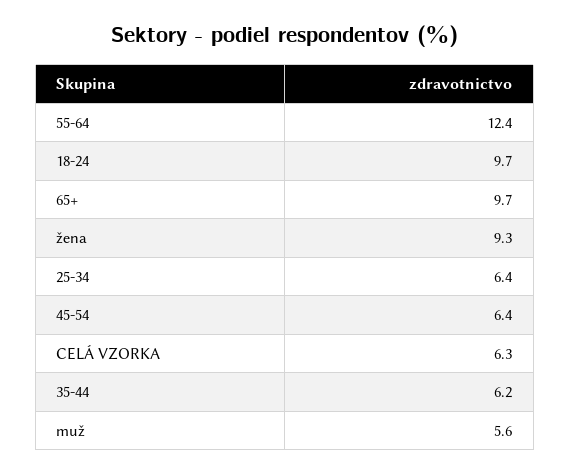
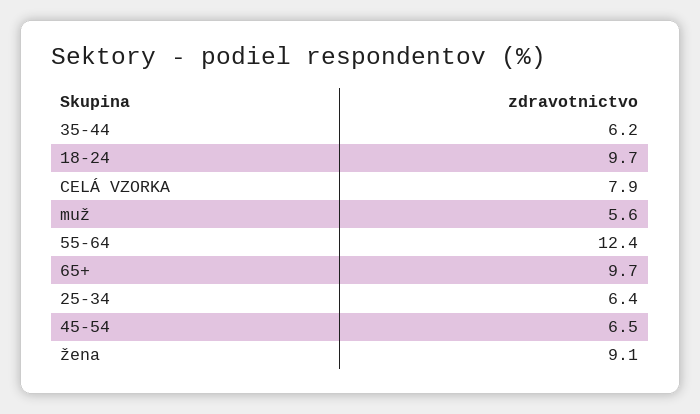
žena: 9.3 -> 9.1
45-54: 6.4 -> 6.5
CELÁ VZORKA: 6.3 -> 7.9

